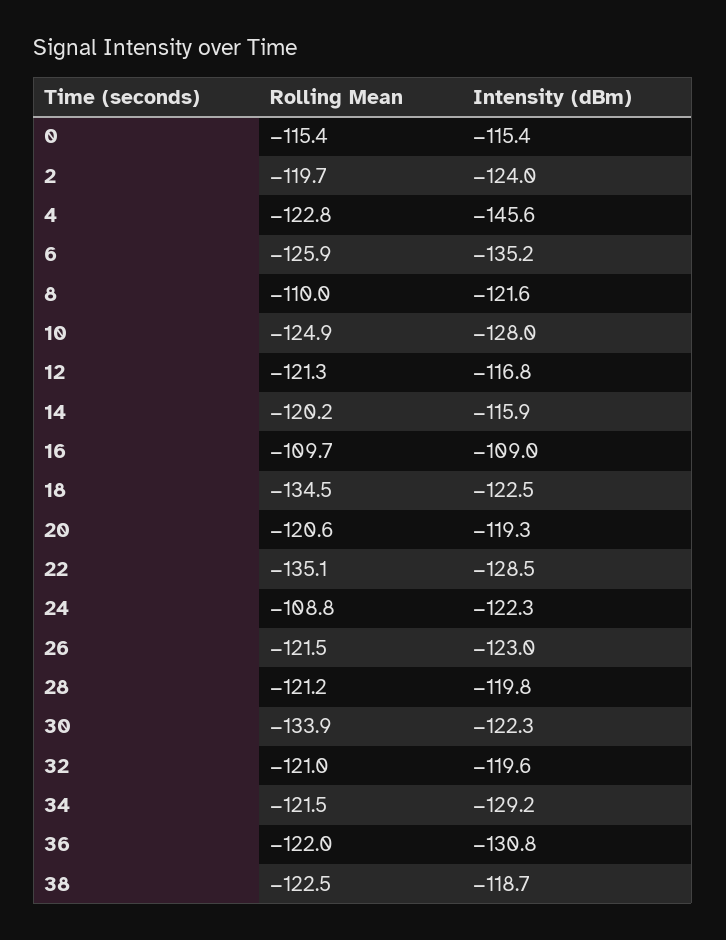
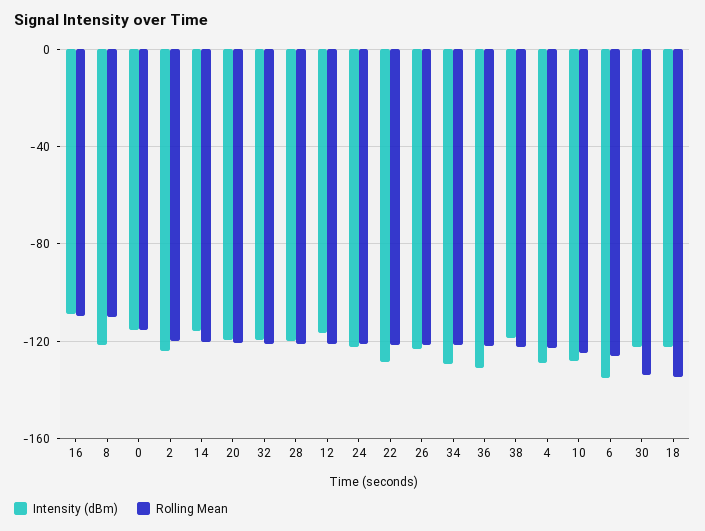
Intensity (dBm), 4: -145.6 -> -130
Rolling Mean, 22: -135.1 -> -120
Rolling Mean, 24: -108.8 -> -120

